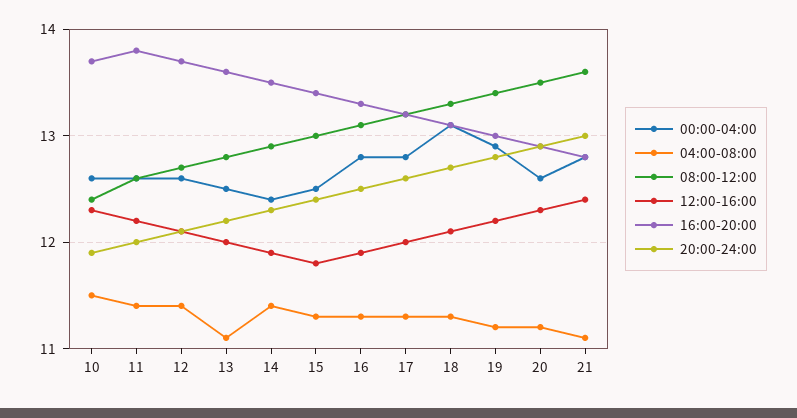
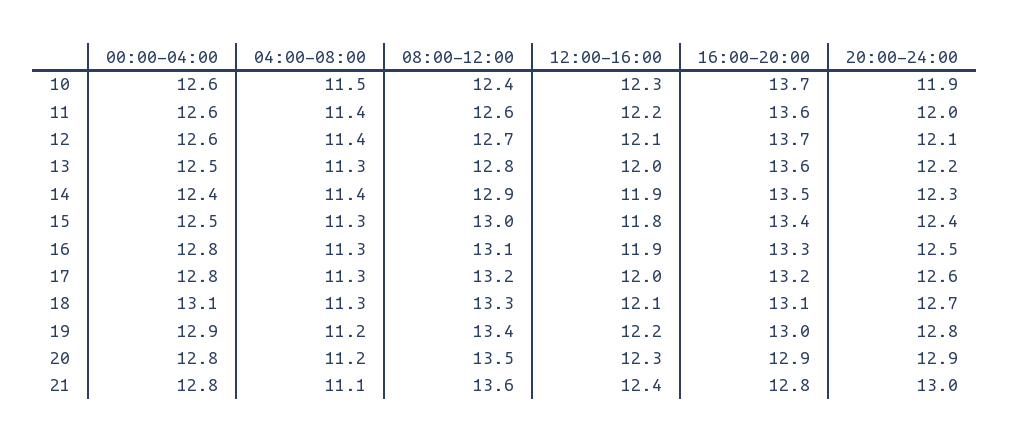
16:00-20:00, 11: 13.8 -> 13.6
04:00-08:00, 13: 11.1 -> 11.3
00:00-04:00, 20: 12.6 -> 12.8

